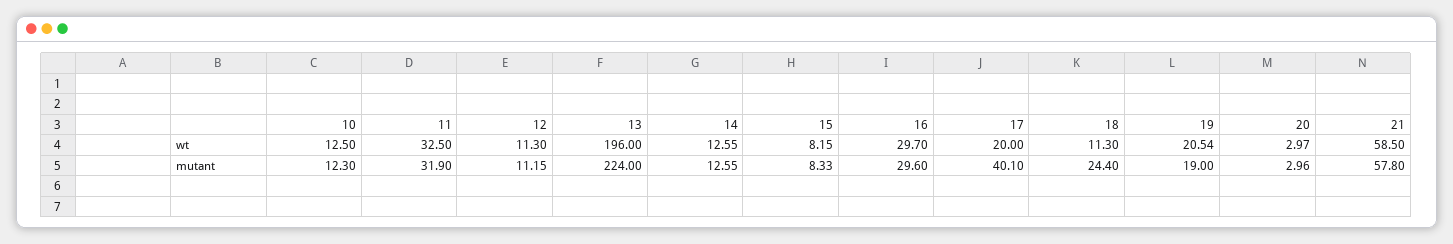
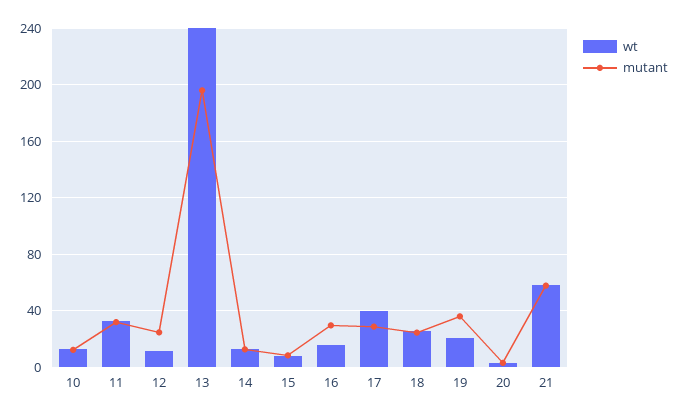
wt, 13: 196 -> 240
wt, 16: 29.7 -> 15
wt, 17: 20 -> 40
wt, 18: 11.3 -> 25
mutant, 12: 11.15 -> 25
mutant, 13: 224 -> 195
mutant, 17: 40.1 -> 30
mutant, 19: 19 -> 35

